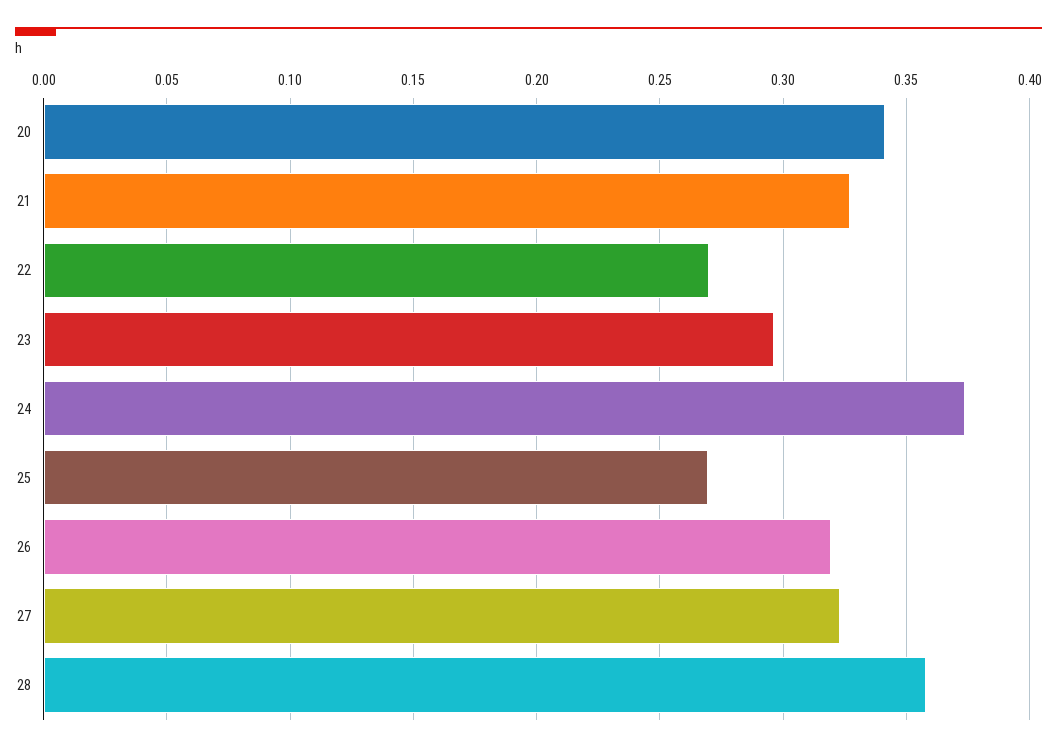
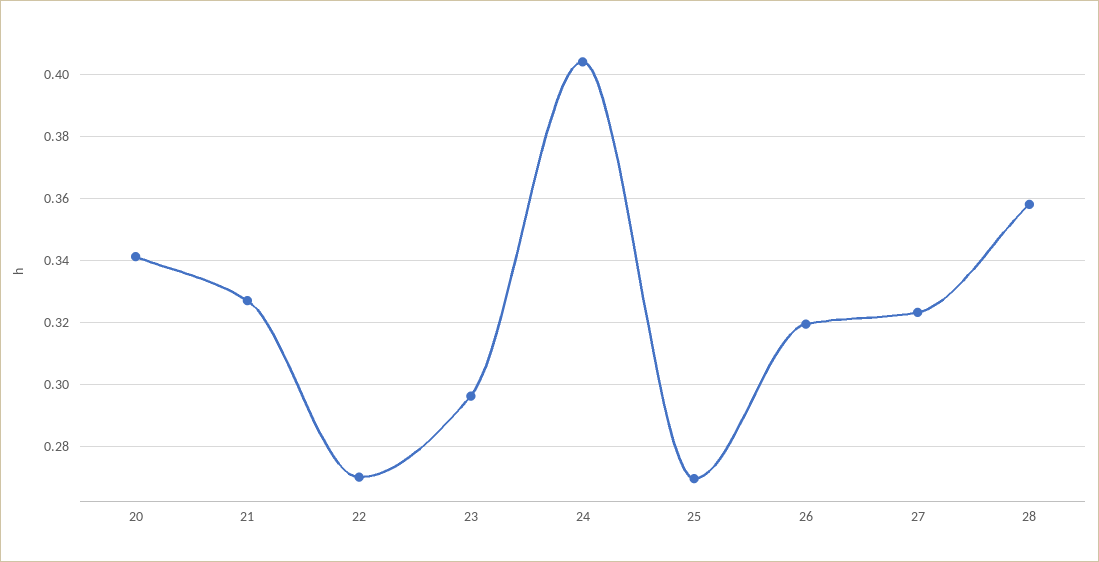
24: 0.375 -> 0.404

